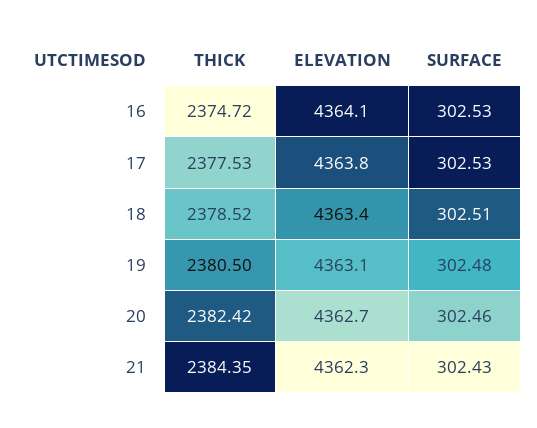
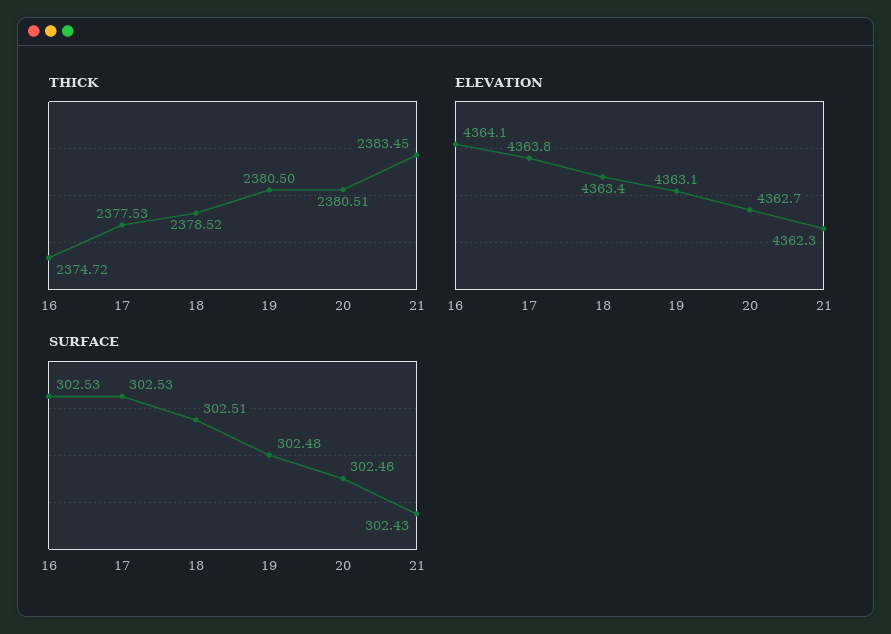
THICK, 20: 2382.42 -> 2380.51
THICK, 21: 2384.35 -> 2383.45

